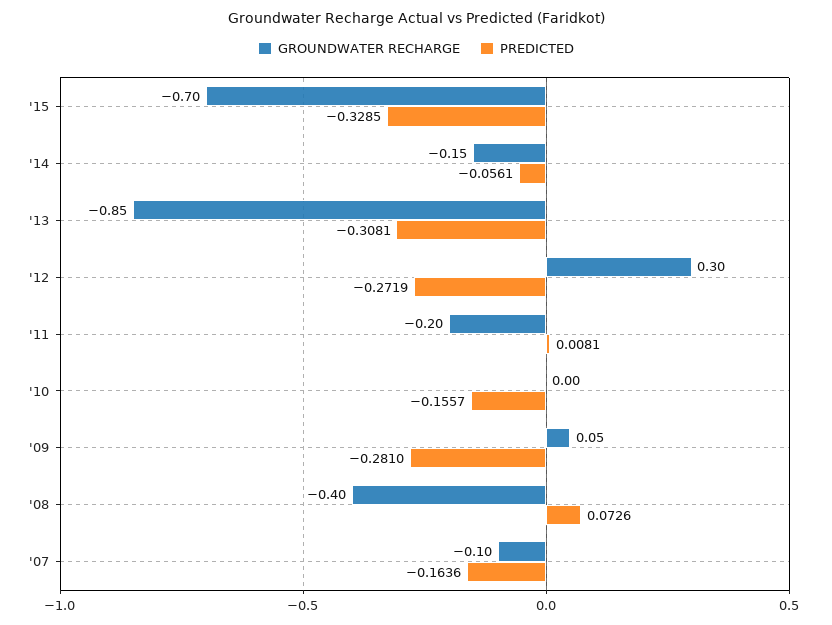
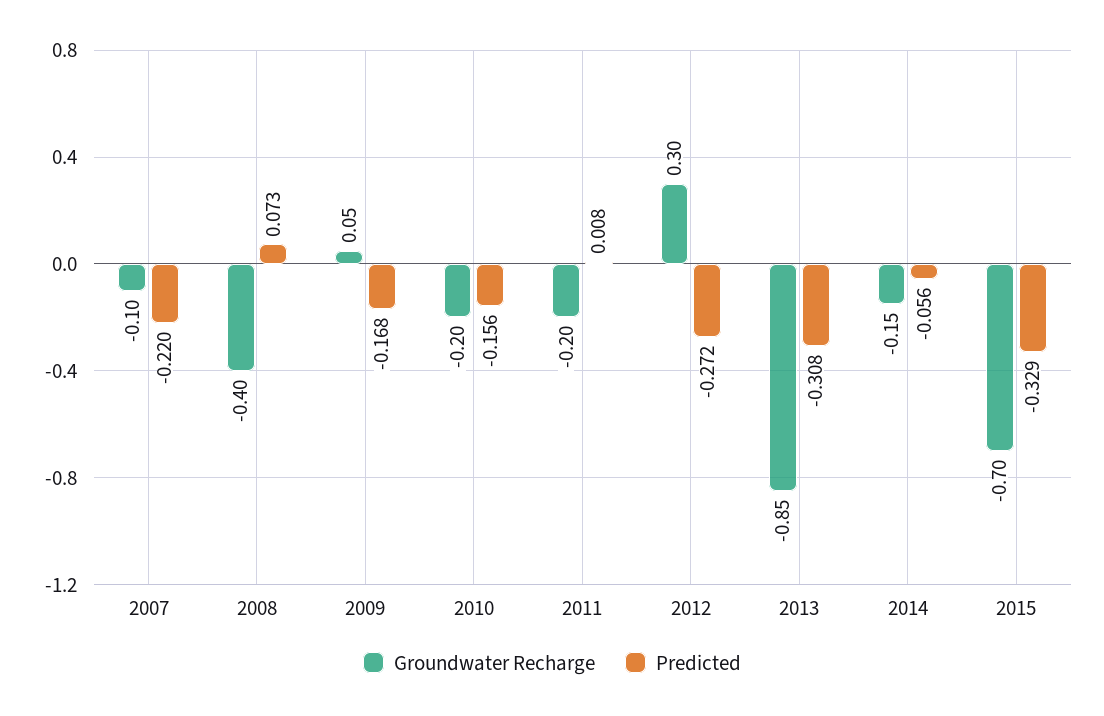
GROUNDWATER RECHARGE, '10: 0 -> -0.2
PREDICTED, '09: -0.281 -> -0.168
PREDICTED, '07: -0.1636 -> -0.22

